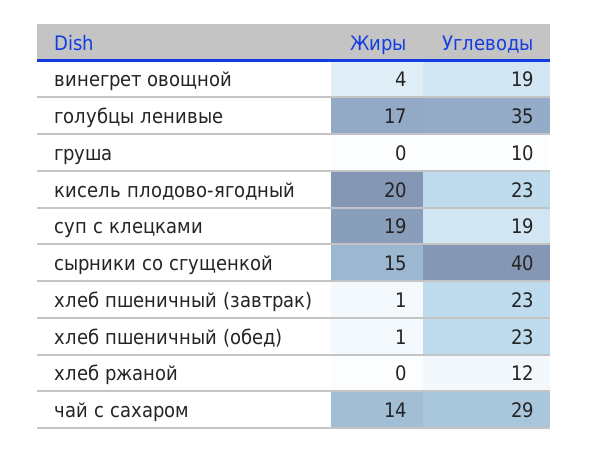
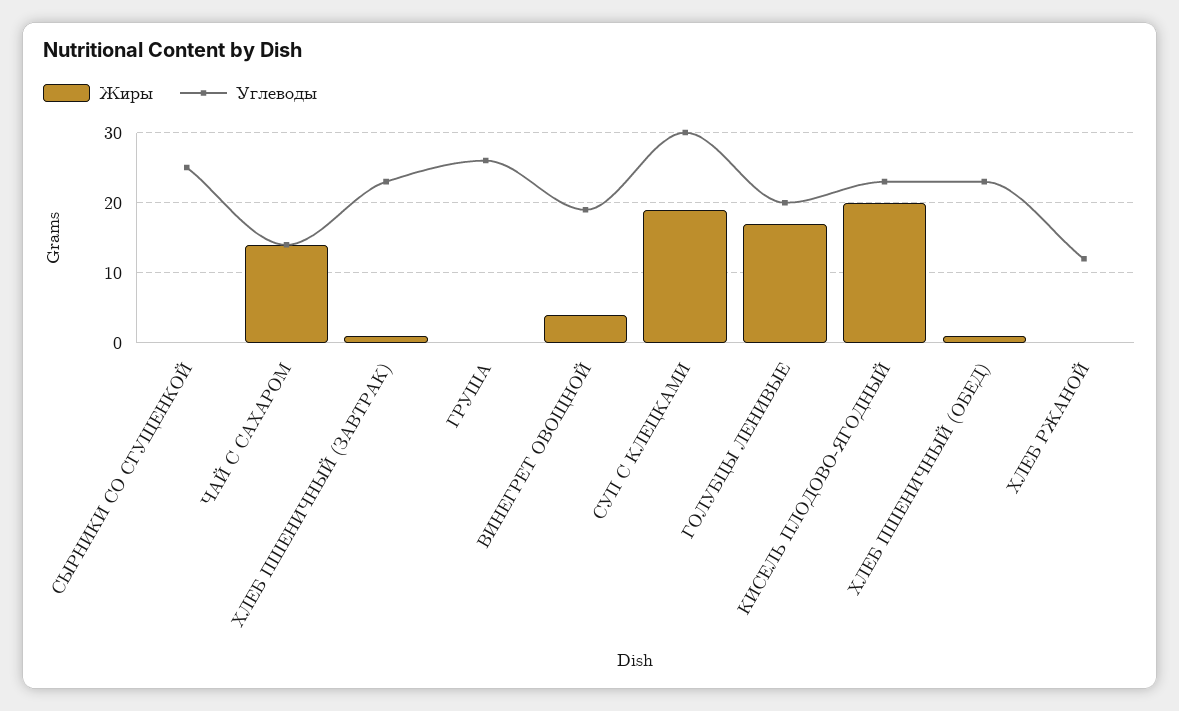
Углеводы, голубцы ленивые: 35 -> 20
Углеводы, груша: 10 -> 26
Углеводы, суп с клецками: 19 -> 30
Жиры, сырники со сгущенкой: 15 -> 0
Углеводы, сырники со сгущенкой: 40 -> 25
Углеводы, чай с сахаром: 29 -> 14

